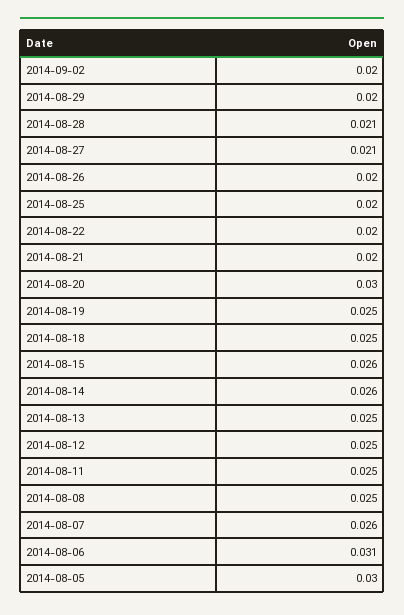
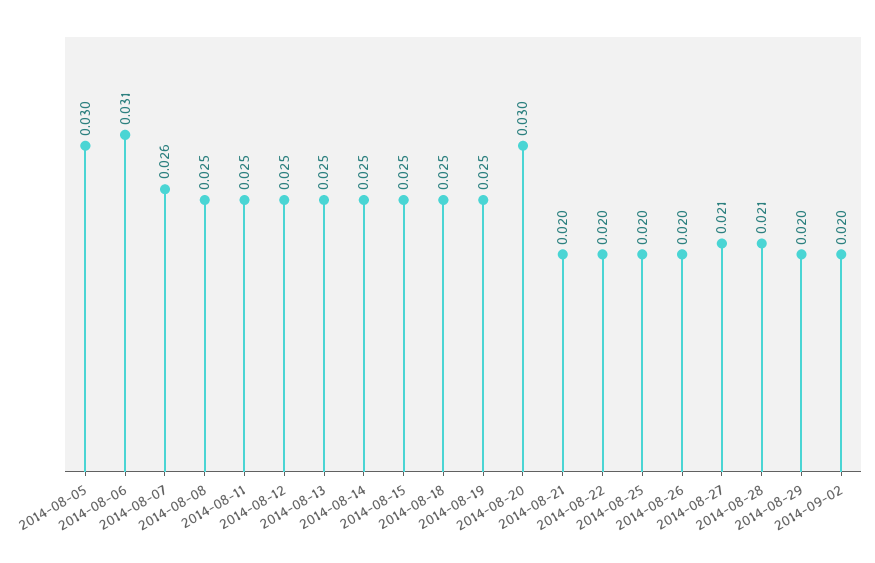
2014-08-15: 0.026 -> 0.025
2014-08-14: 0.026 -> 0.025

